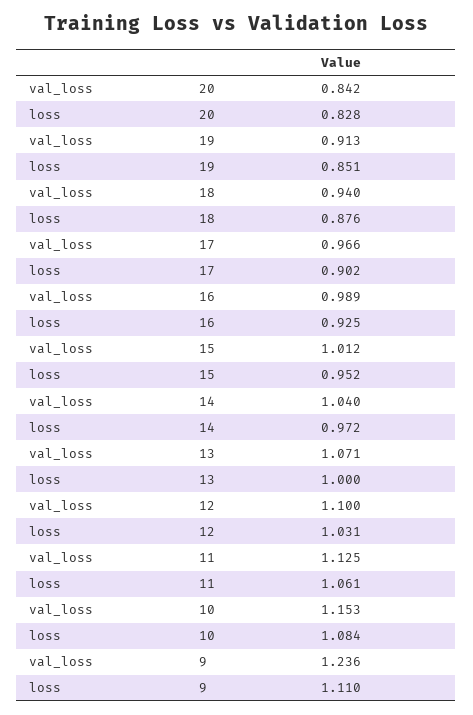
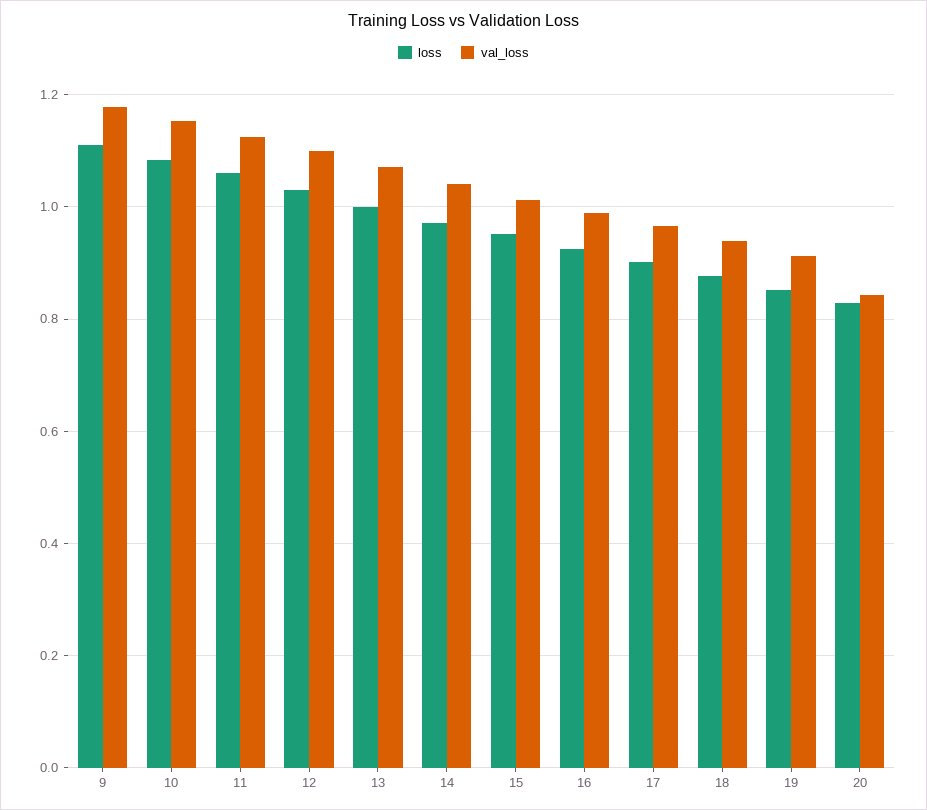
val_loss, 9: 1.236 -> 1.18

